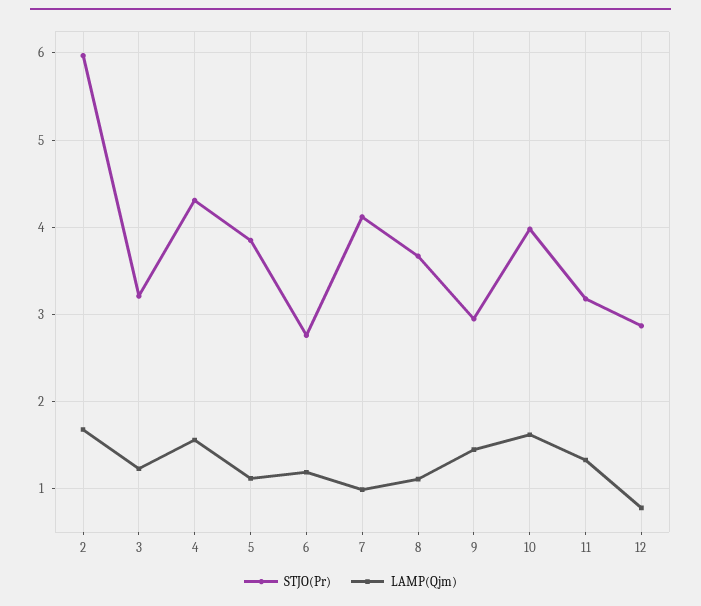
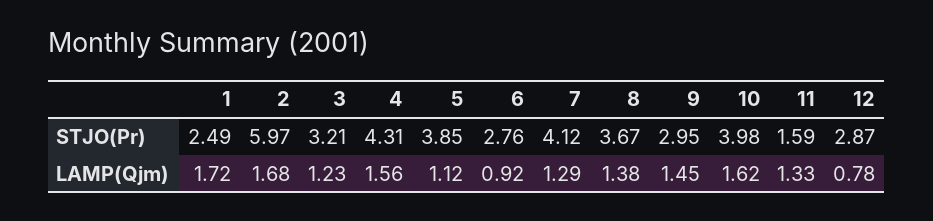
LAMP(Qjm), 6: 1.2 -> 0.92
LAMP(Qjm), 7: 1 -> 1.29
LAMP(Qjm), 8: 1.1 -> 1.38
STJO(Pr), 11: 3.2 -> 1.59
STJO(Pr), 1: none -> 2.49
LAMP(Qjm), 1: none -> 1.72

